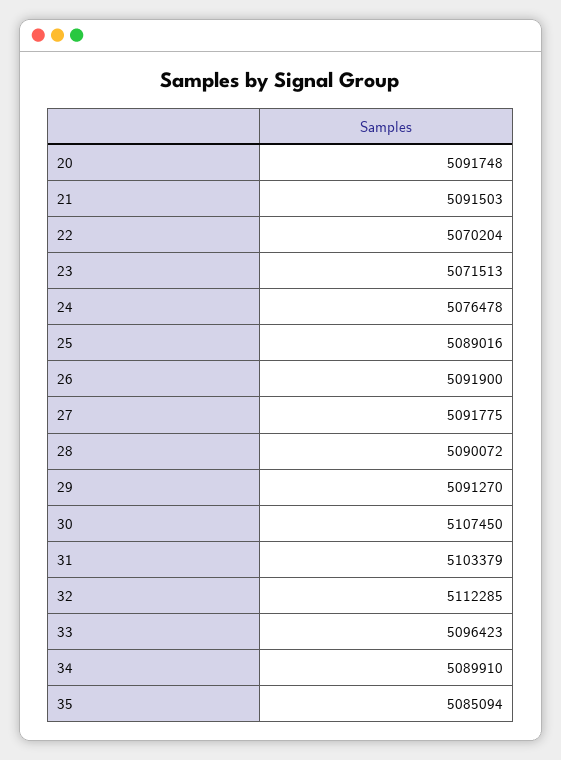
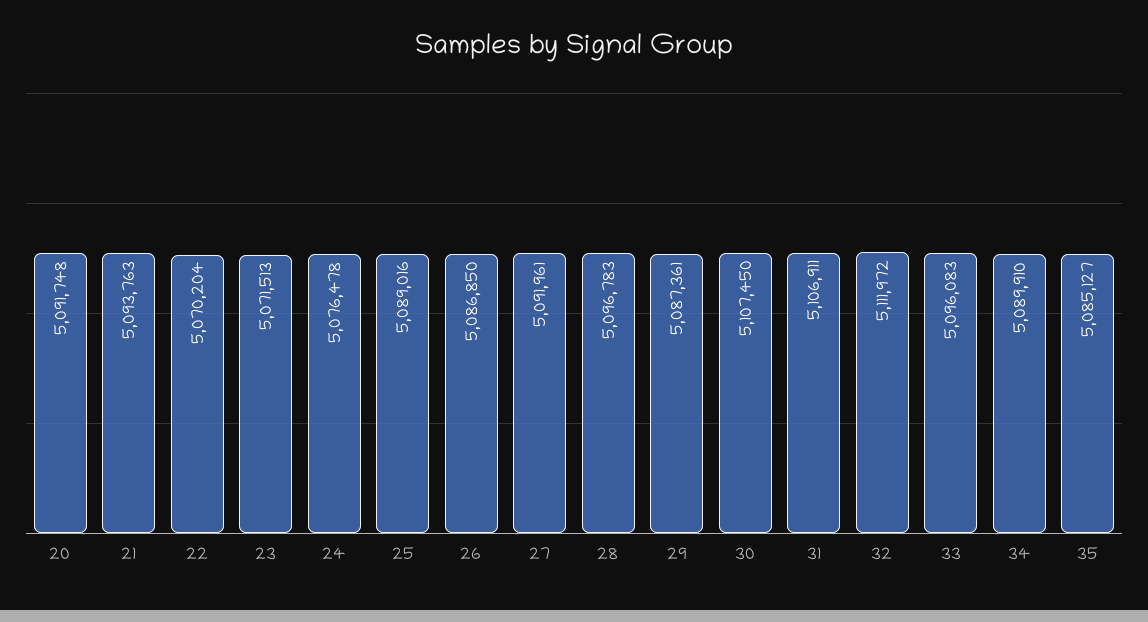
21: 5091503 -> 5093763
26: 5091900 -> 5086850
27: 5091775 -> 5091961
28: 5090072 -> 5096783
29: 5091270 -> 5087361
31: 5103379 -> 5106911
32: 5112285 -> 5111972
33: 5096423 -> 5096083
35: 5085094 -> 5085127

